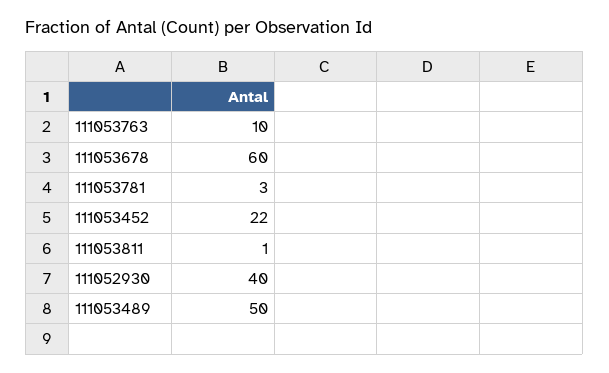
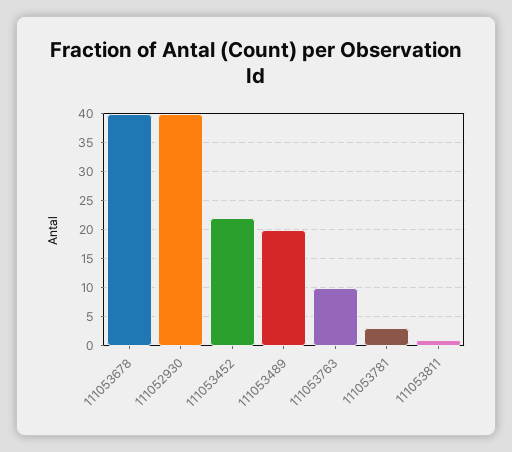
111053678: 60 -> 40
111053489: 50 -> 20

